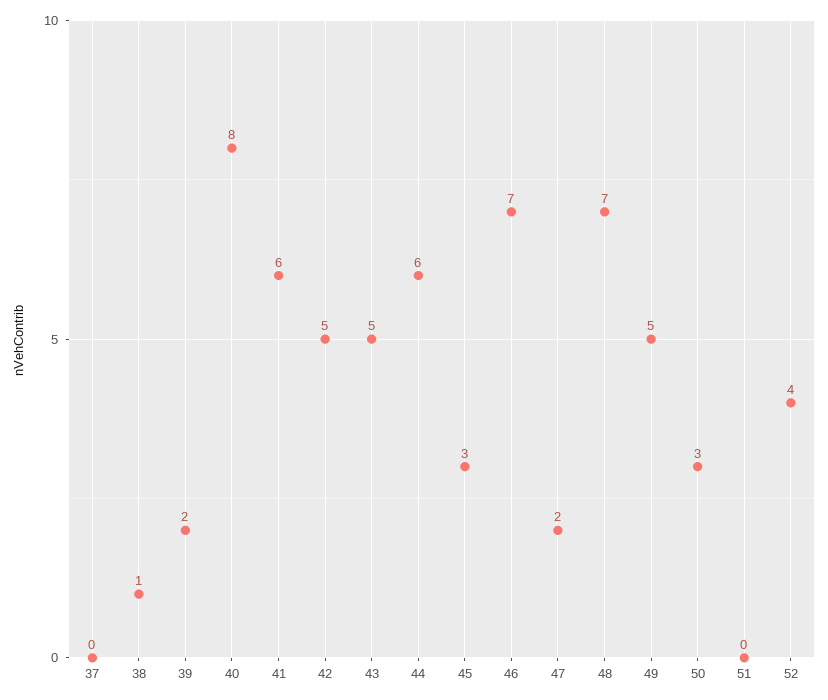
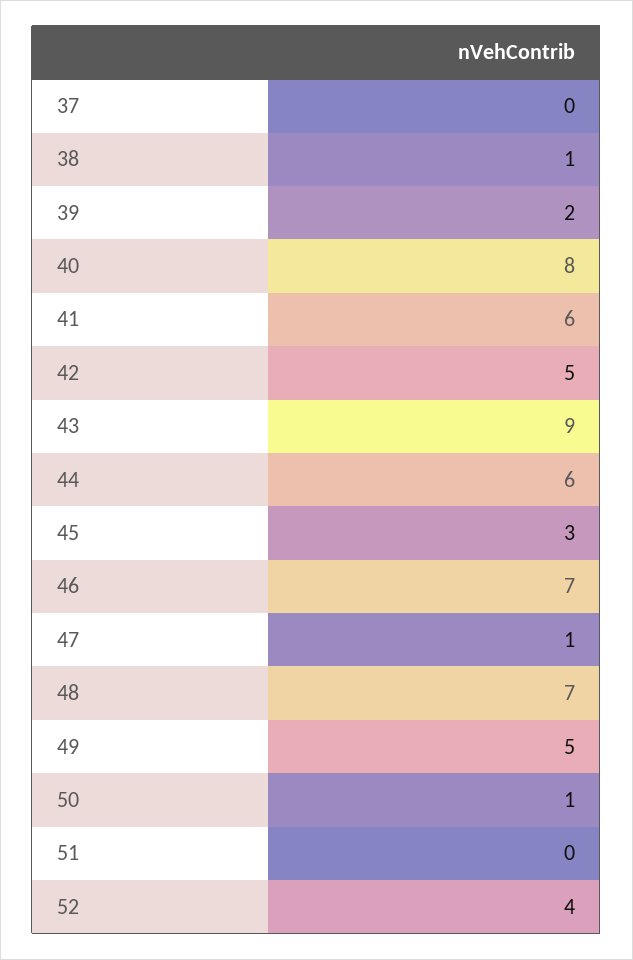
43: 5 -> 9
47: 2 -> 1
50: 3 -> 1

